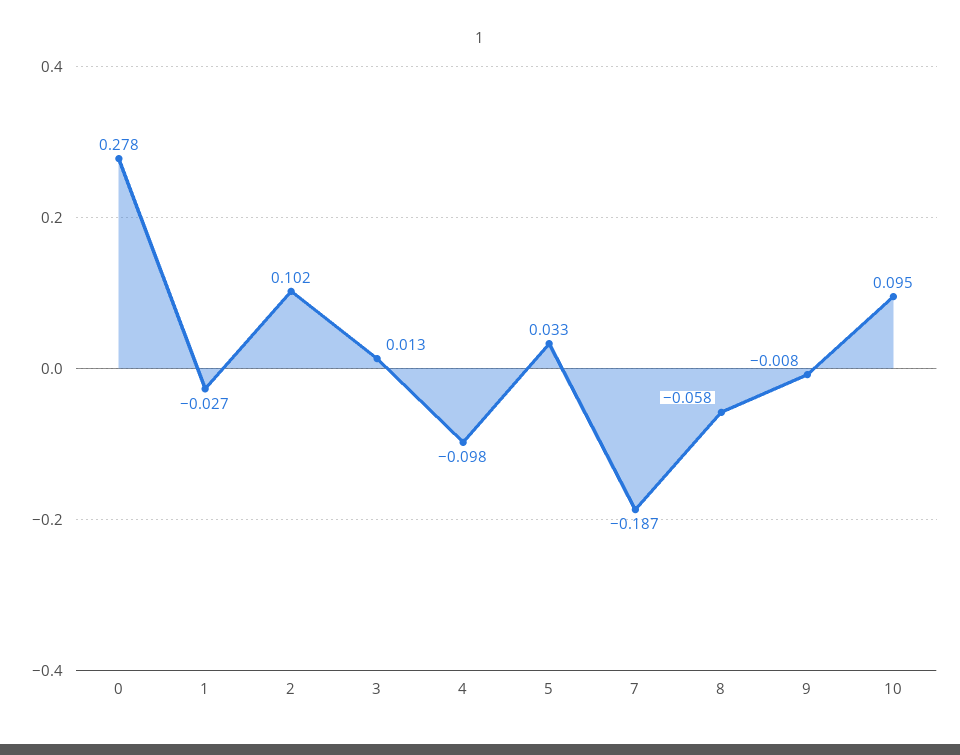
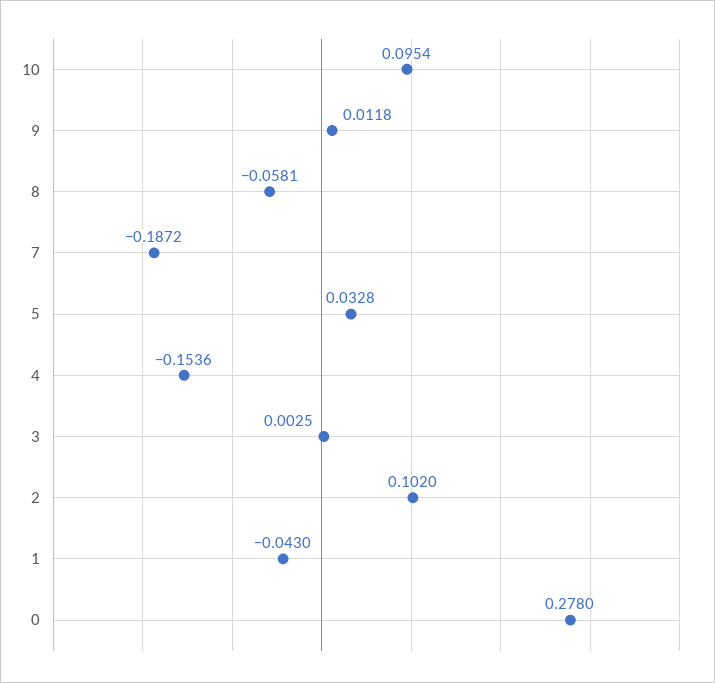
1: -0.027 -> -0.043
3: 0.013 -> 0.0025
4: -0.098 -> -0.1536
9: -0.008 -> 0.0118

